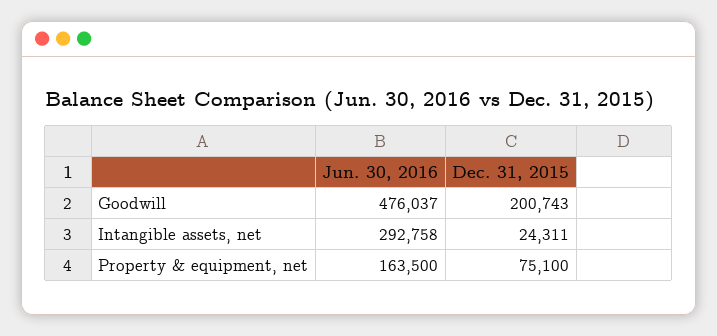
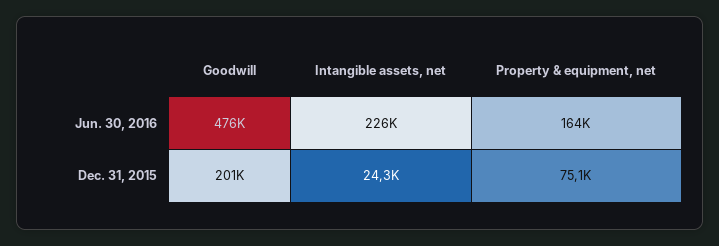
Jun. 30, 2016, Intangible assets, net: 292758 -> 226000

